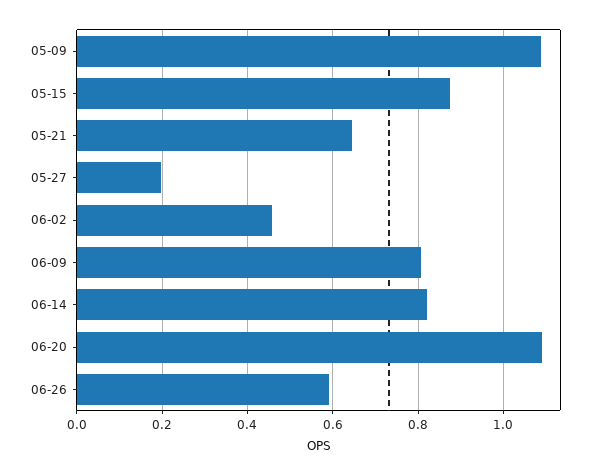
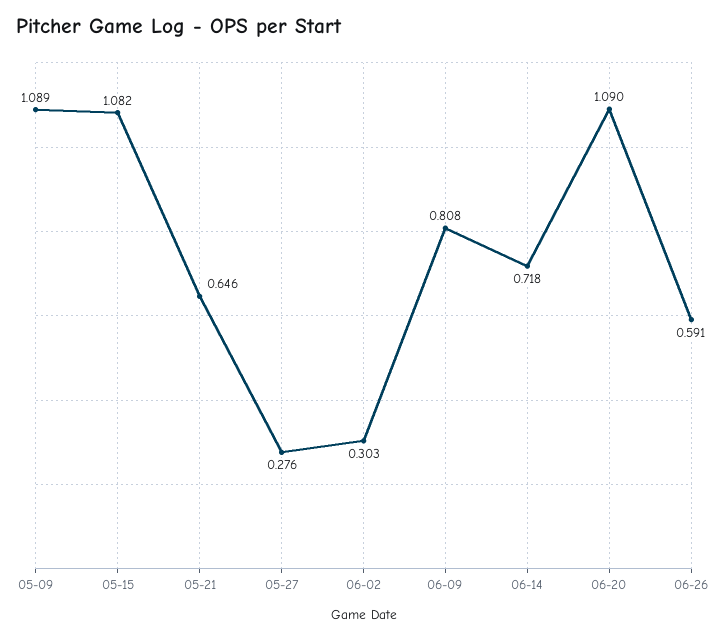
05-15: 0.88 -> 1.082
05-27: 0.2 -> 0.276
06-02: 0.46 -> 0.303
06-14: 0.82 -> 0.718

